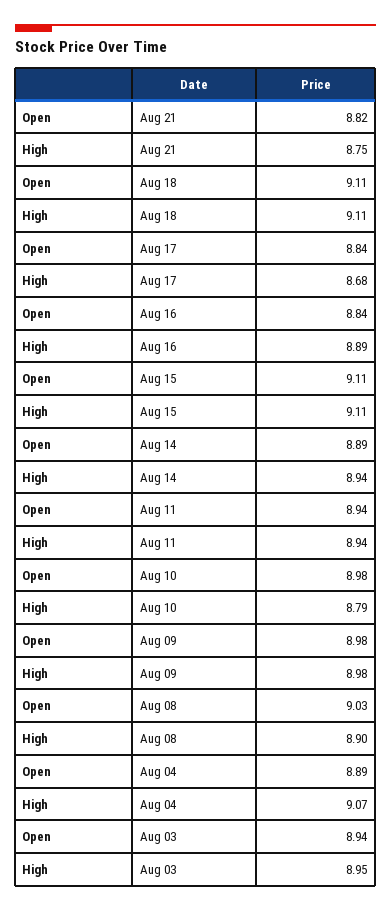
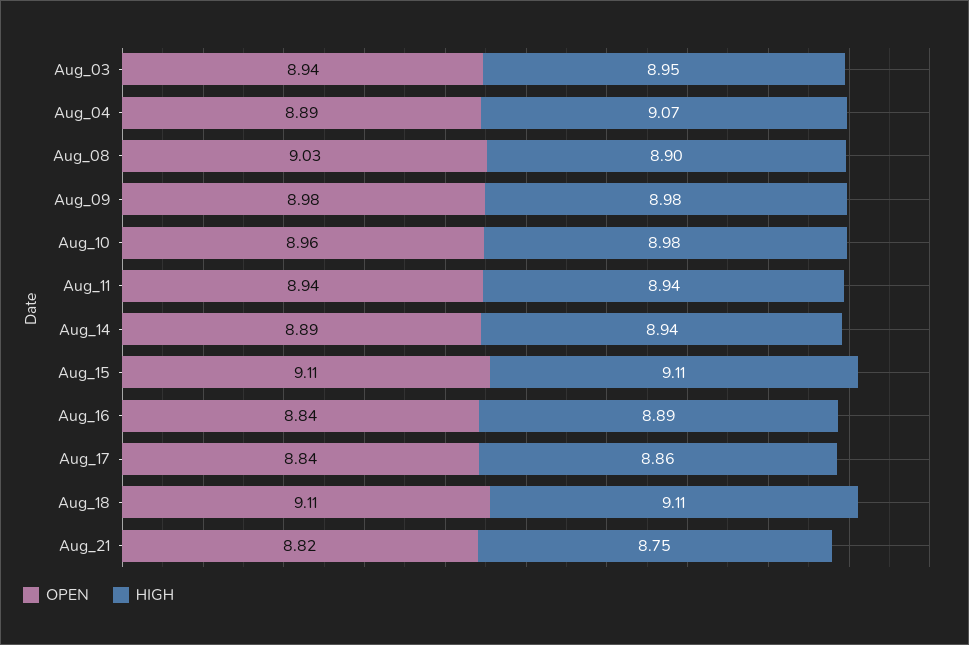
High, Aug 17: 8.68 -> 8.86
Open, Aug 10: 8.98 -> 8.96
High, Aug 10: 8.79 -> 8.98

